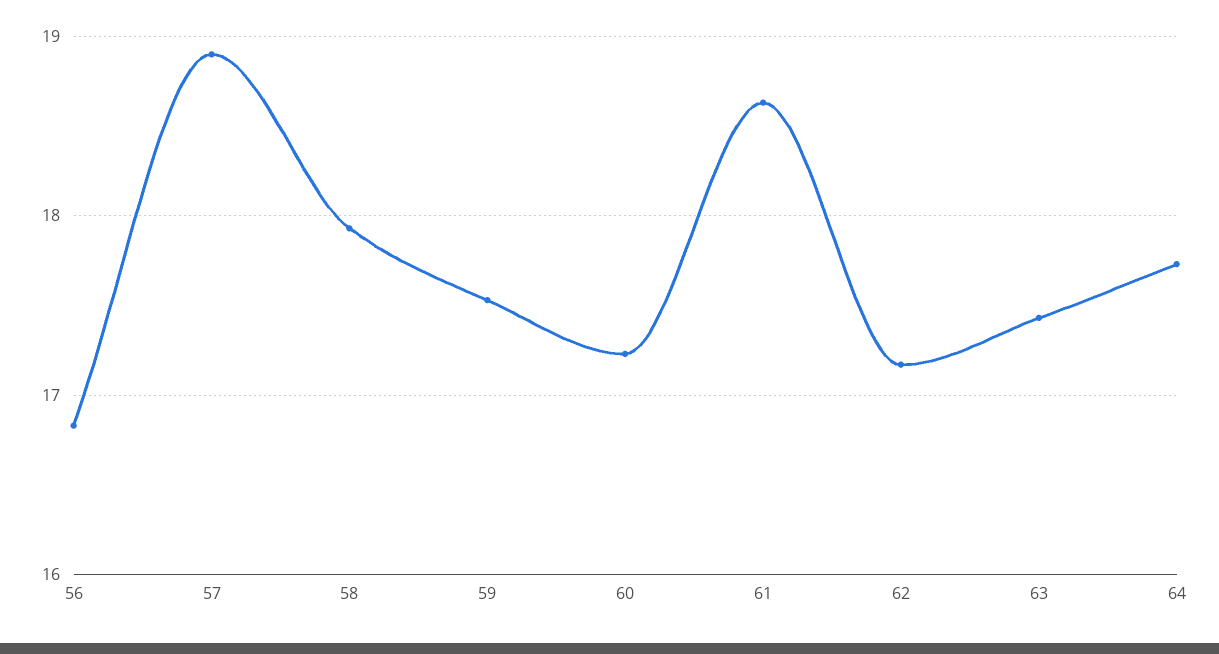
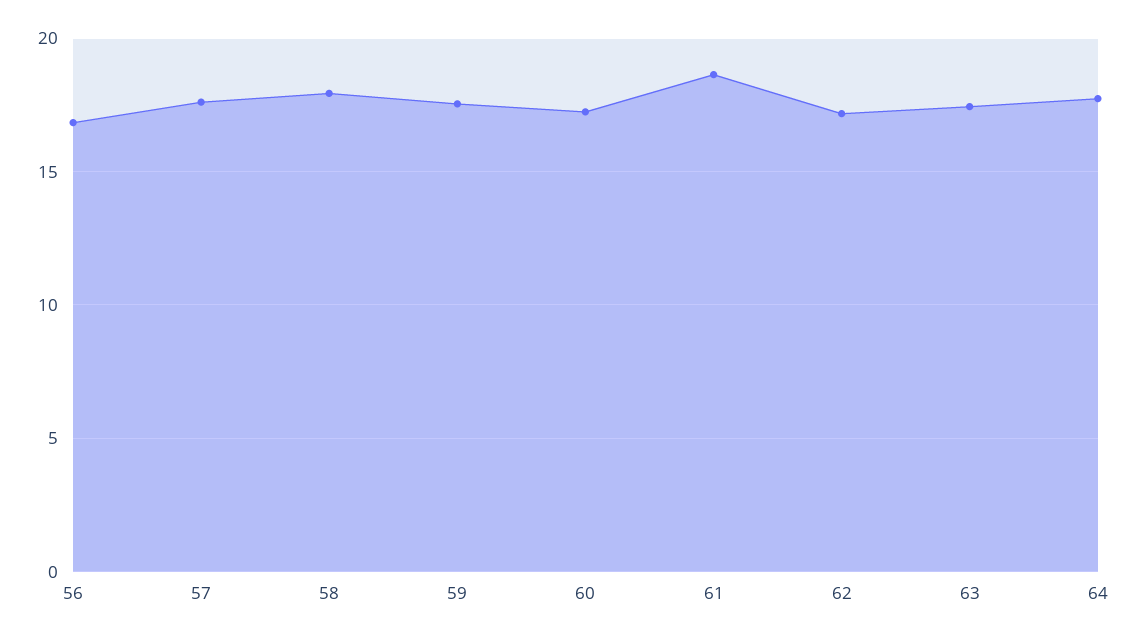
57: 18.9 -> 17.5

